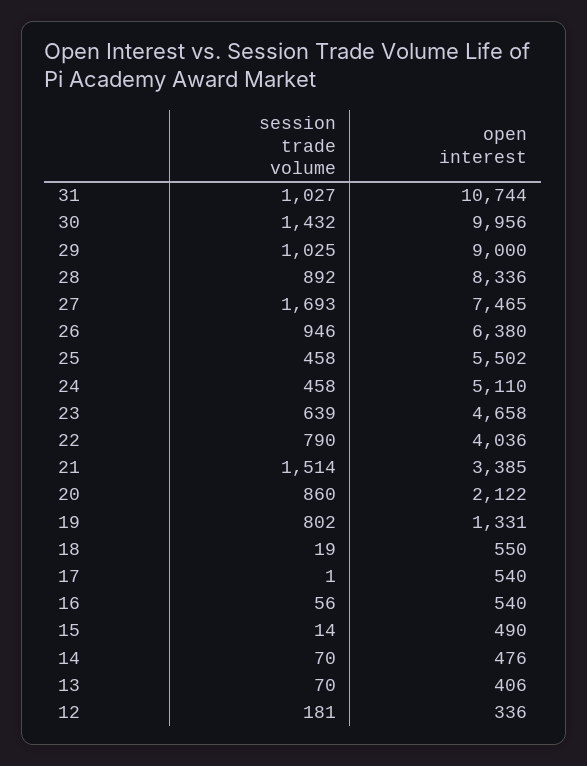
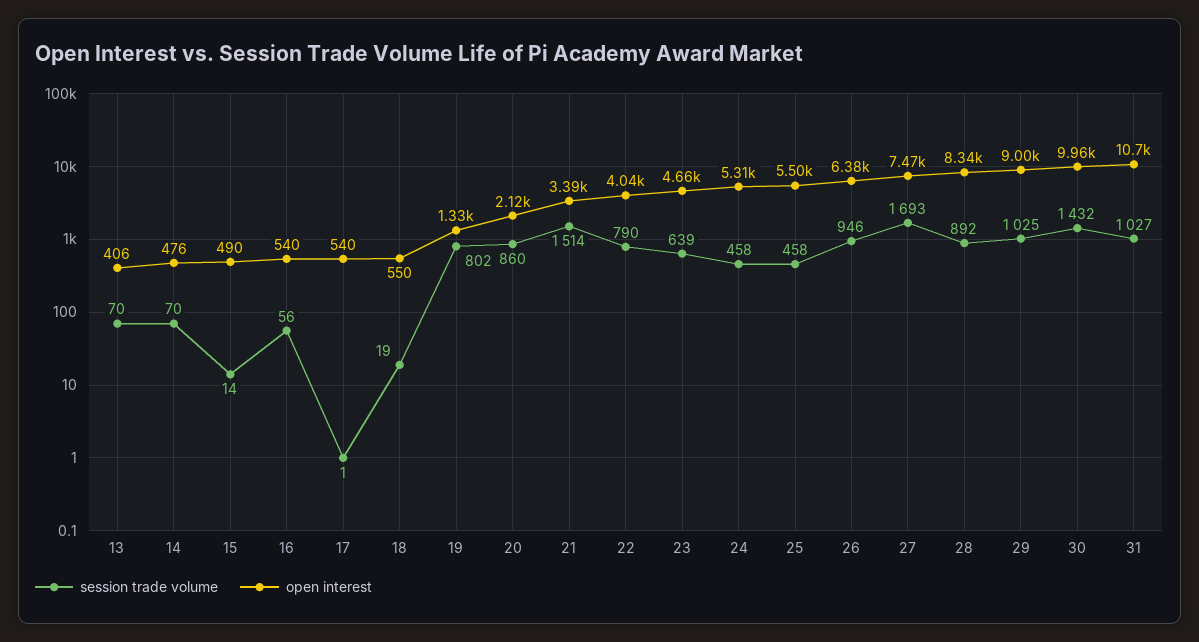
open interest, 24: 5110 -> 5310
session trade volume, 12: 181 -> none
open interest, 12: 336 -> none

